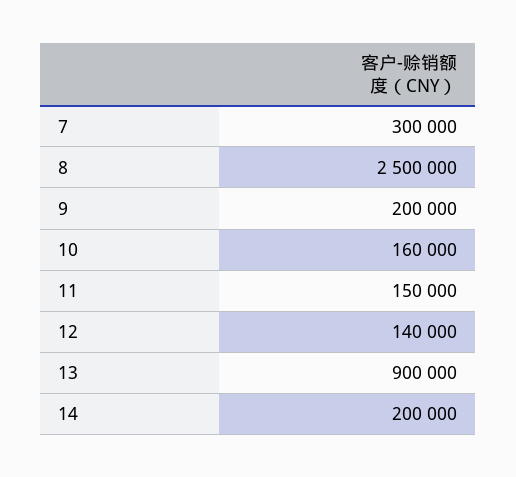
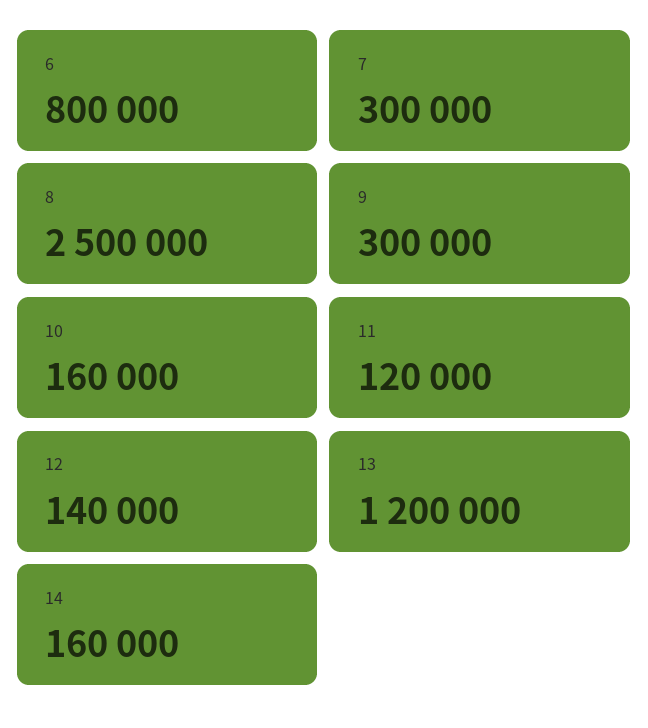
9: 200000 -> 300000
11: 150000 -> 120000
13: 900000 -> 1200000
14: 200000 -> 160000
6: none -> 800000

